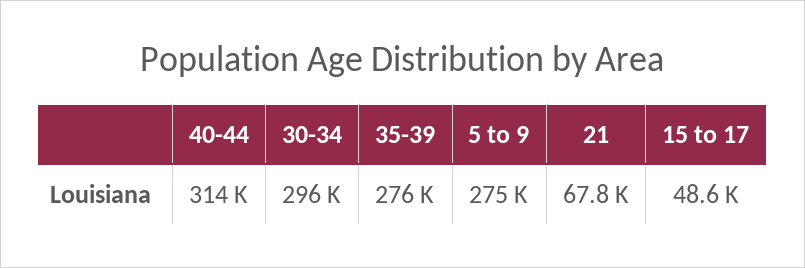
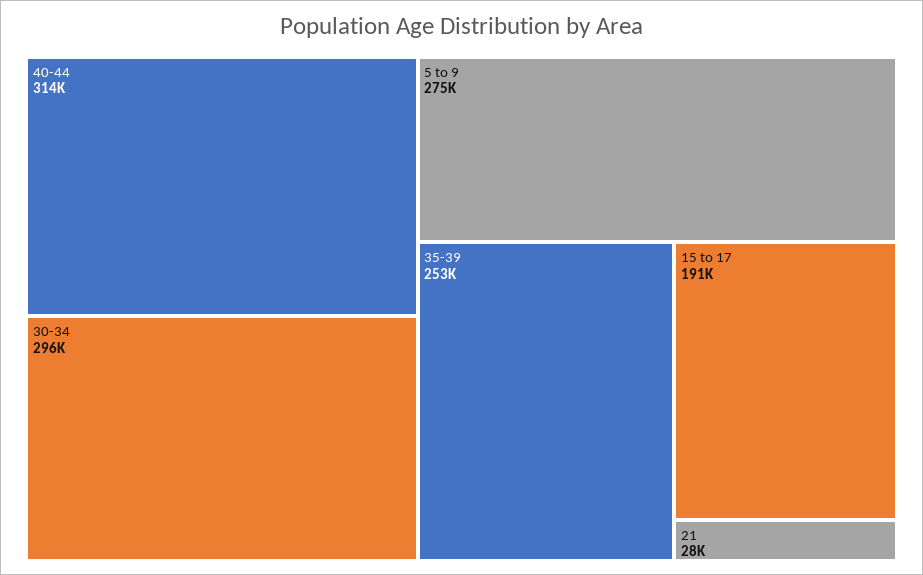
35-39: 276000 -> 253000
21: 67800 -> 28000
15 to 17: 48600 -> 191000

